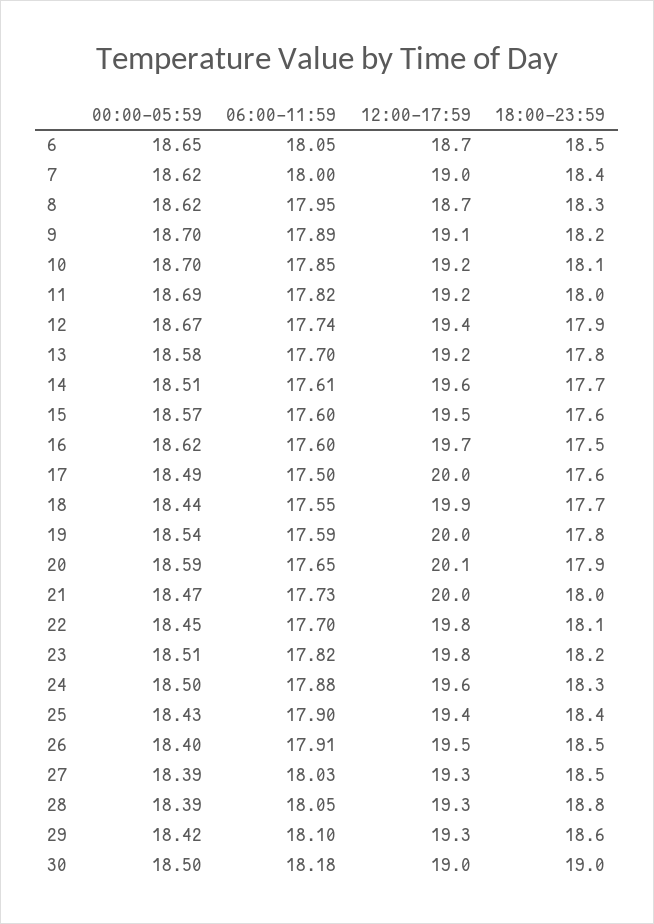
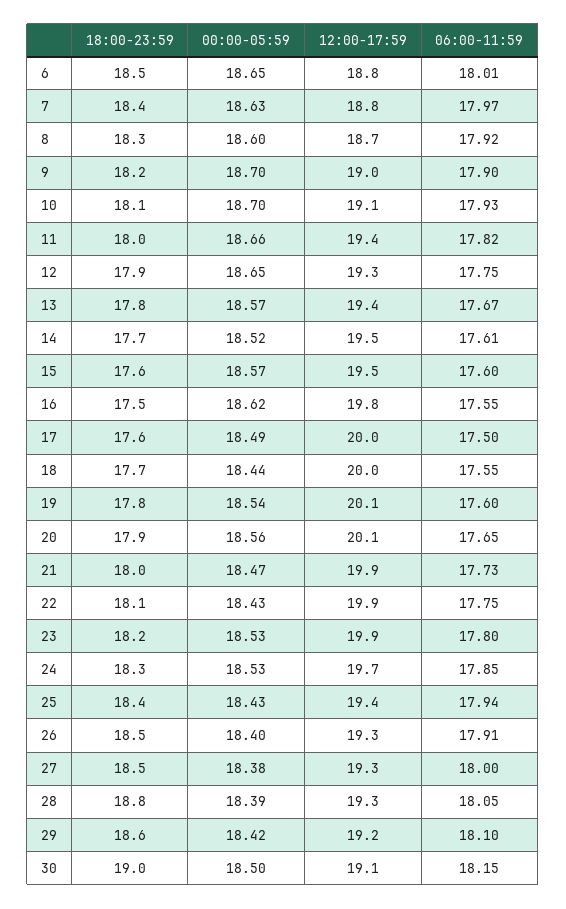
06:00-11:59, 6: 18.05 -> 18.01
12:00-17:59, 6: 18.7 -> 18.8
00:00-05:59, 7: 18.62 -> 18.63
06:00-11:59, 7: 18 -> 17.97
12:00-17:59, 7: 19 -> 18.8
00:00-05:59, 8: 18.62 -> 18.6
06:00-11:59, 8: 17.95 -> 17.92
06:00-11:59, 9: 17.89 -> 17.9
12:00-17:59, 9: 19.1 -> 19
06:00-11:59, 10: 17.85 -> 17.93
12:00-17:59, 10: 19.2 -> 19.1
00:00-05:59, 11: 18.69 -> 18.66
12:00-17:59, 11: 19.2 -> 19.4
00:00-05:59, 12: 18.67 -> 18.65
06:00-11:59, 12: 17.74 -> 17.75
12:00-17:59, 12: 19.4 -> 19.3
00:00-05:59, 13: 18.58 -> 18.57
06:00-11:59, 13: 17.7 -> 17.67
12:00-17:59, 13: 19.2 -> 19.4
00:00-05:59, 14: 18.51 -> 18.52
12:00-17:59, 14: 19.6 -> 19.5
06:00-11:59, 16: 17.6 -> 17.55
12:00-17:59, 16: 19.7 -> 19.8
12:00-17:59, 18: 19.9 -> 20
06:00-11:59, 19: 17.59 -> 17.6
12:00-17:59, 19: 20 -> 20.1
00:00-05:59, 20: 18.59 -> 18.56
12:00-17:59, 21: 20 -> 19.9
00:00-05:59, 22: 18.45 -> 18.43
06:00-11:59, 22: 17.7 -> 17.75
12:00-17:59, 22: 19.8 -> 19.9
00:00-05:59, 23: 18.51 -> 18.53
06:00-11:59, 23: 17.82 -> 17.8
12:00-17:59, 23: 19.8 -> 19.9
00:00-05:59, 24: 18.5 -> 18.53
06:00-11:59, 24: 17.88 -> 17.85
12:00-17:59, 24: 19.6 -> 19.7
06:00-11:59, 25: 17.9 -> 17.94
12:00-17:59, 26: 19.5 -> 19.3
00:00-05:59, 27: 18.39 -> 18.38
06:00-11:59, 27: 18.03 -> 18
12:00-17:59, 29: 19.3 -> 19.2
06:00-11:59, 30: 18.18 -> 18.15
12:00-17:59, 30: 19 -> 19.1

